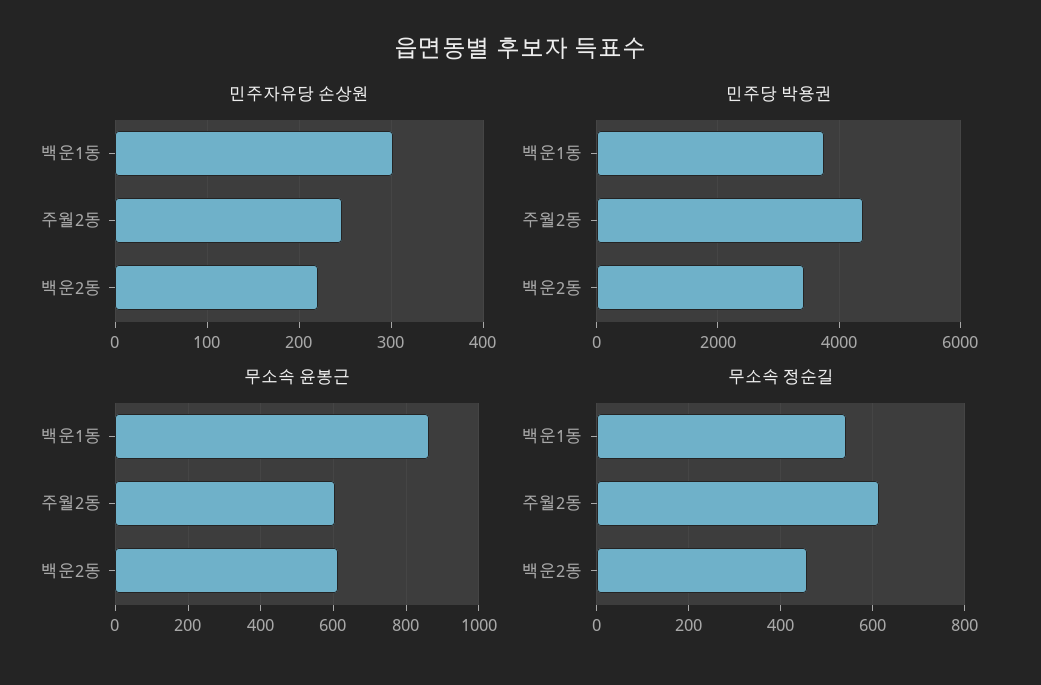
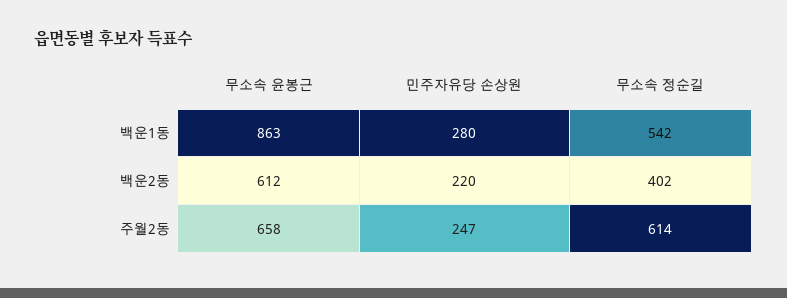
민주자유당 손상원, 백운1동: 300 -> 280
민주당 박용권, 백운1동: 3800 -> none
민주당 박용권, 주월2동: 4400 -> none
민주당 박용권, 백운2동: 3400 -> none
무소속 윤봉근, 주월2동: 600 -> 658
무소속 정순길, 백운2동: 460 -> 402

